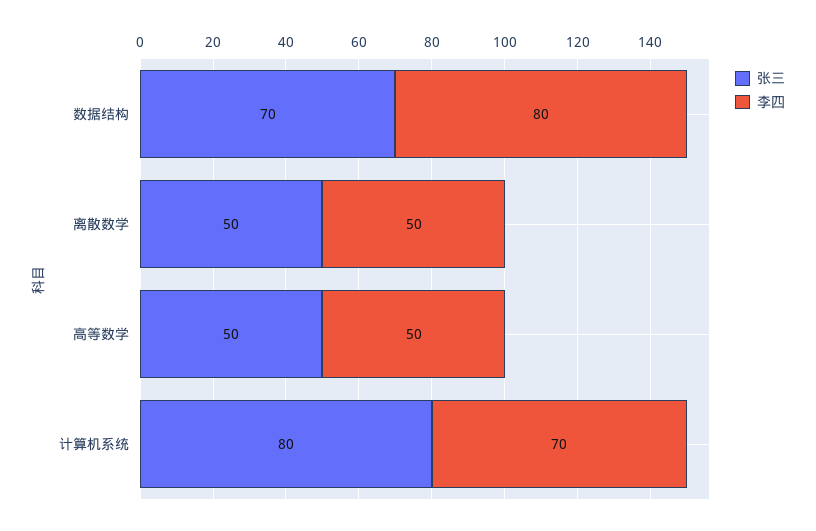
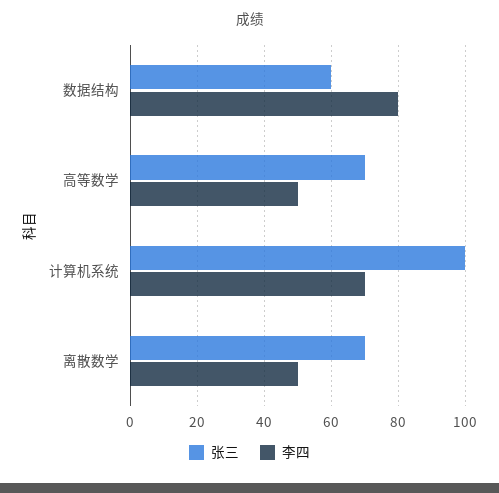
张三, 数据结构: 70 -> 60
张三, 离散数学: 50 -> 70
张三, 高等数学: 50 -> 70
张三, 计算机系统: 80 -> 100

